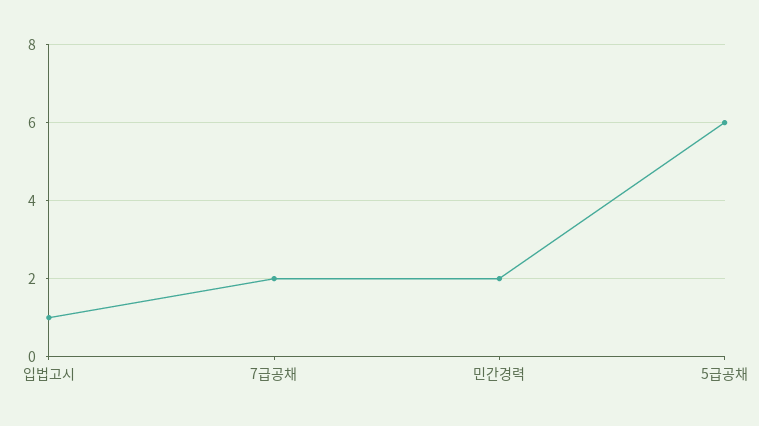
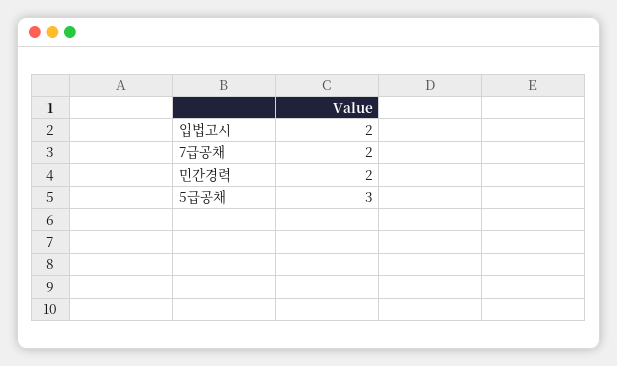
입법고시: 1 -> 2
5급공채: 6 -> 3

